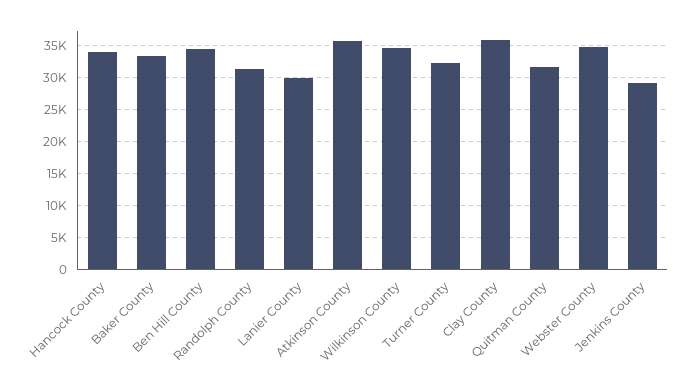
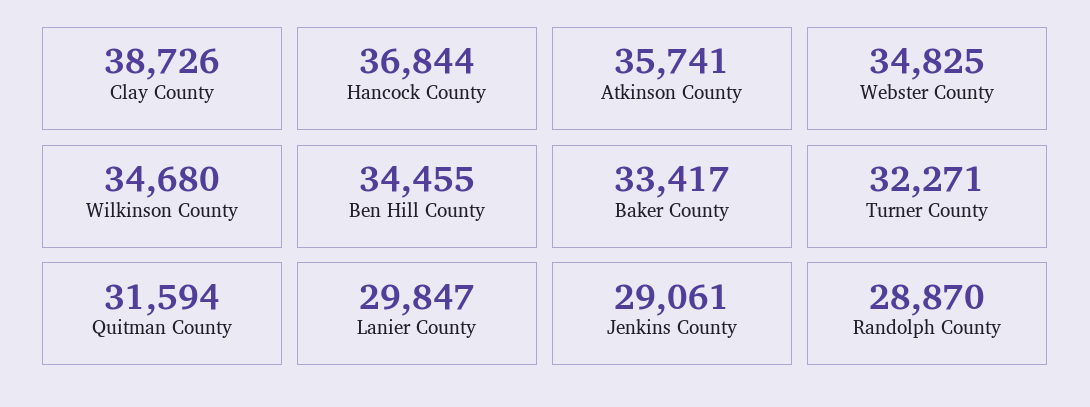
Hancock County: 34000 -> 36844
Randolph County: 31000 -> 28870
Clay County: 36000 -> 38726

